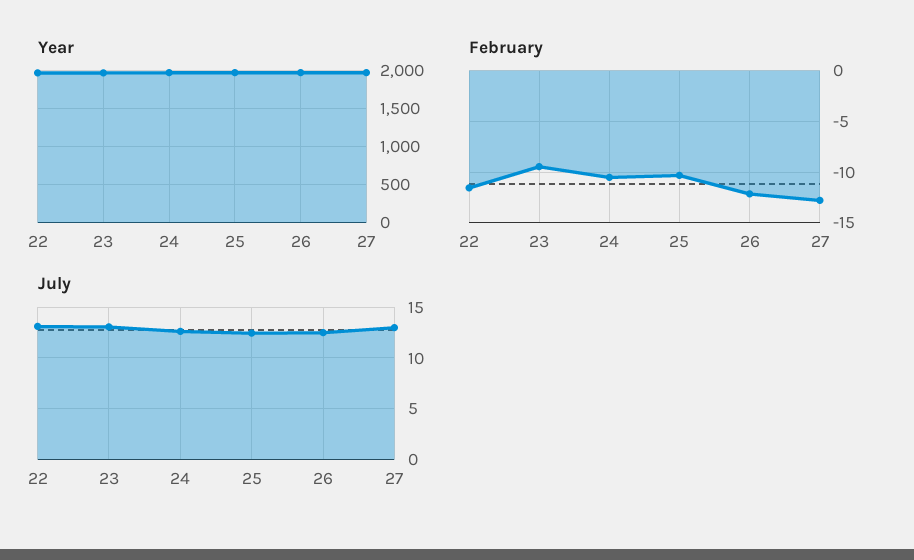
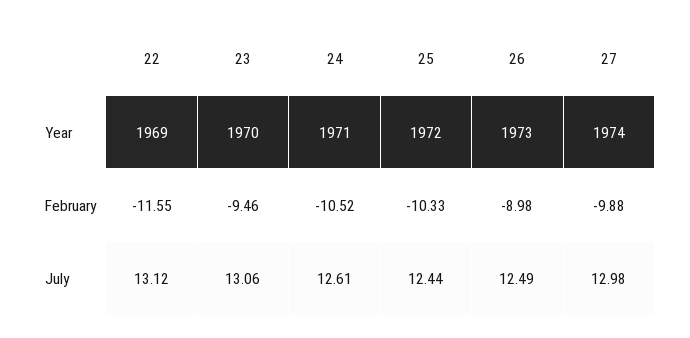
February, 26: -12 -> -8.98
February, 27: -13 -> -9.88

